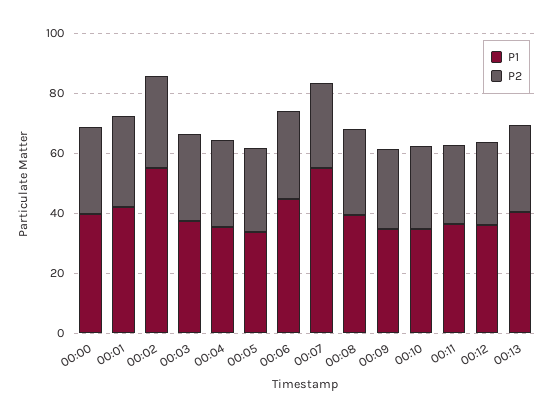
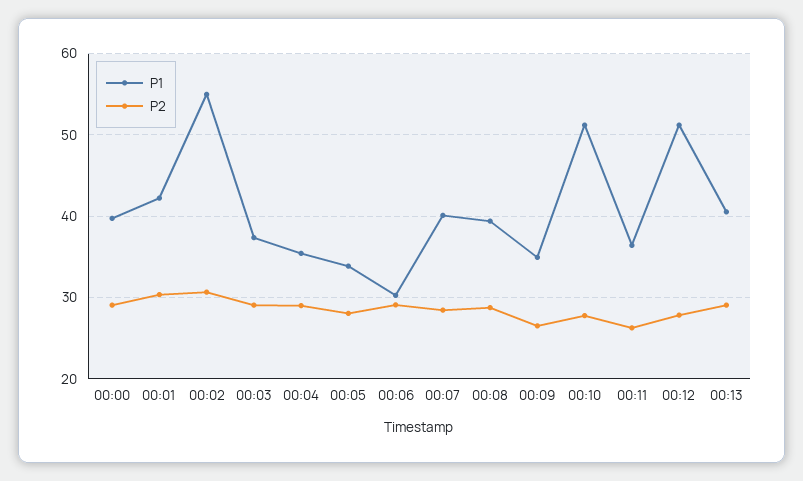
P1, 00:06: 45 -> 30
P1, 00:07: 55 -> 40
P1, 00:10: 35 -> 51
P1, 00:12: 35 -> 51

